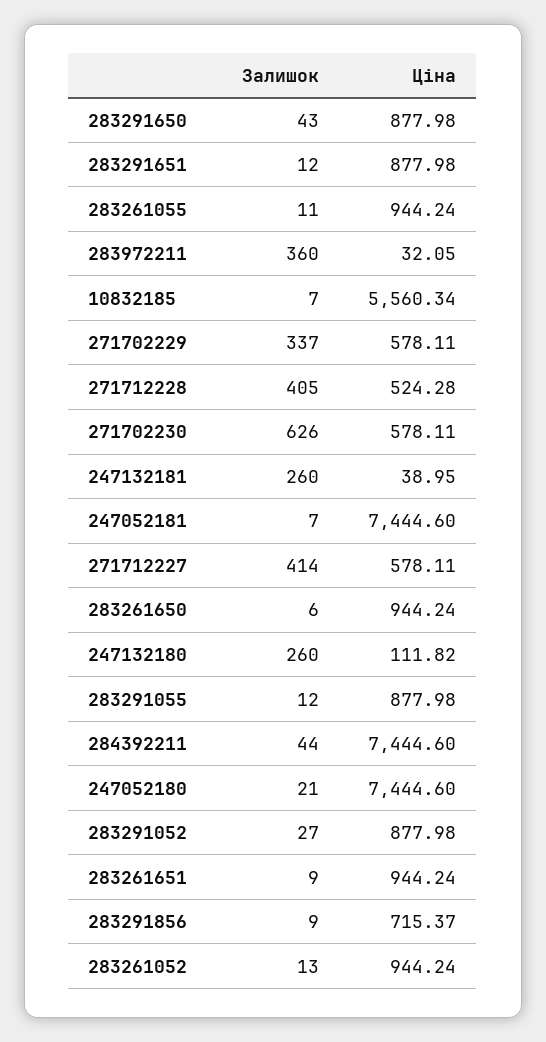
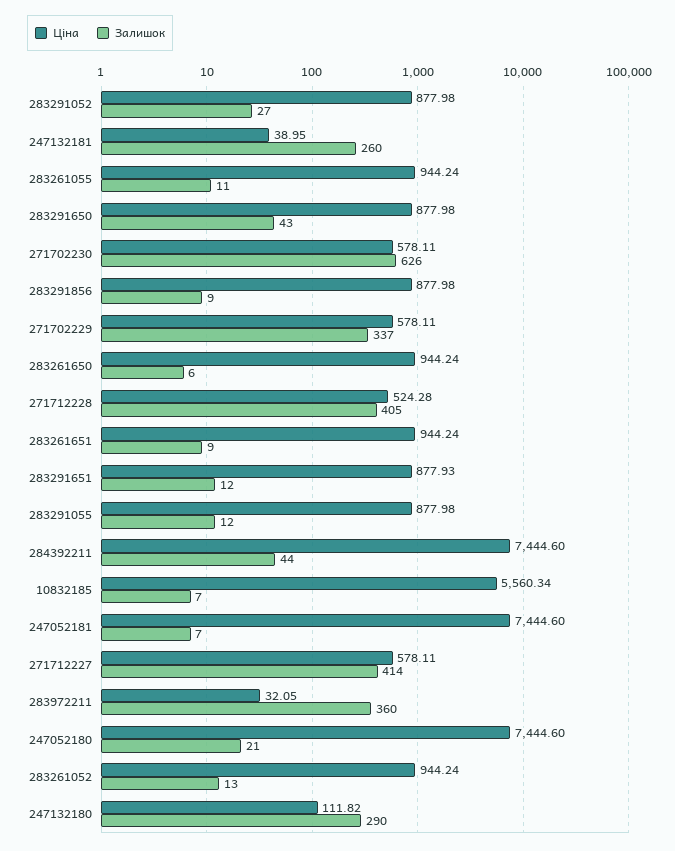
Ціна, 283291651: 877.98 -> 877.93
Залишок, 247132180: 260 -> 290
Ціна, 283291856: 715.37 -> 877.98

